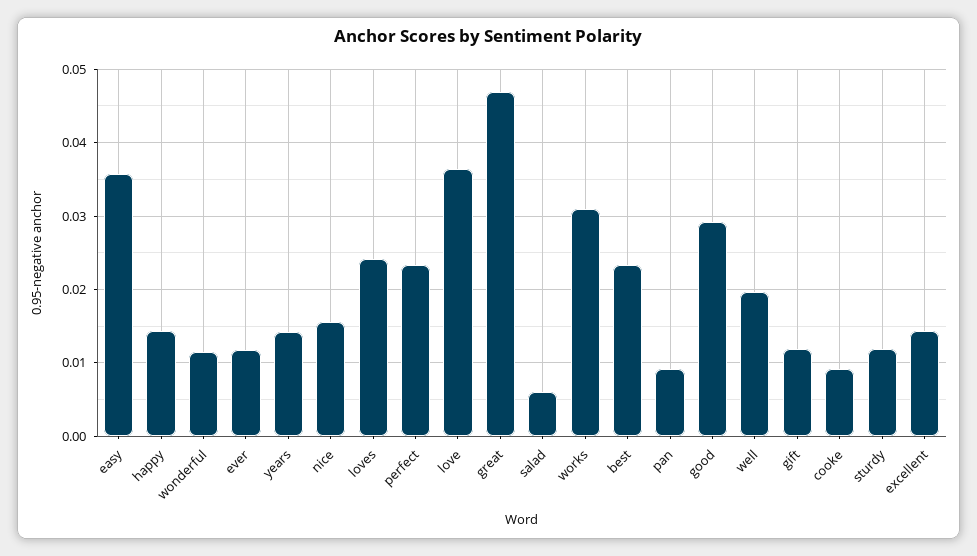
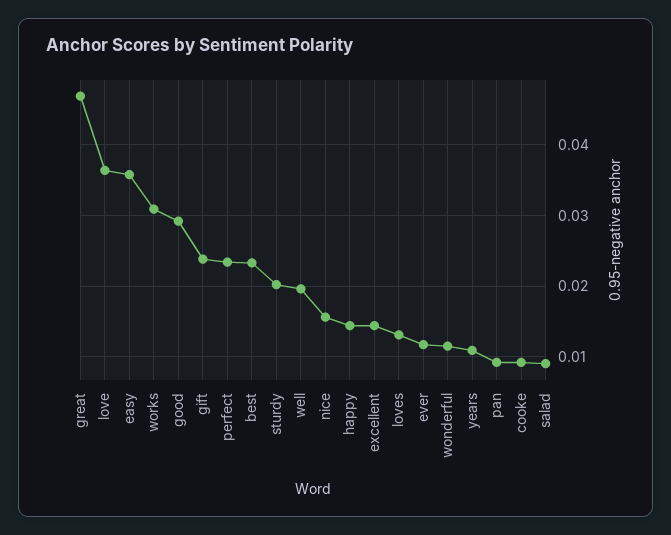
years: 0.014 -> 0.011
loves: 0.024 -> 0.013
salad: 0.006 -> 0.009
gift: 0.012 -> 0.024
sturdy: 0.012 -> 0.02

